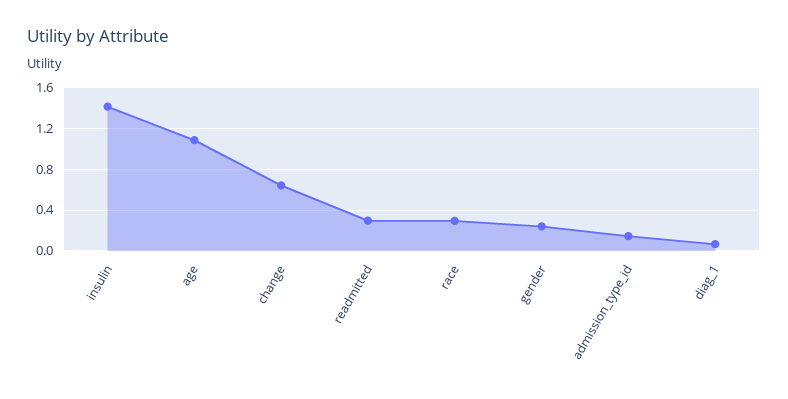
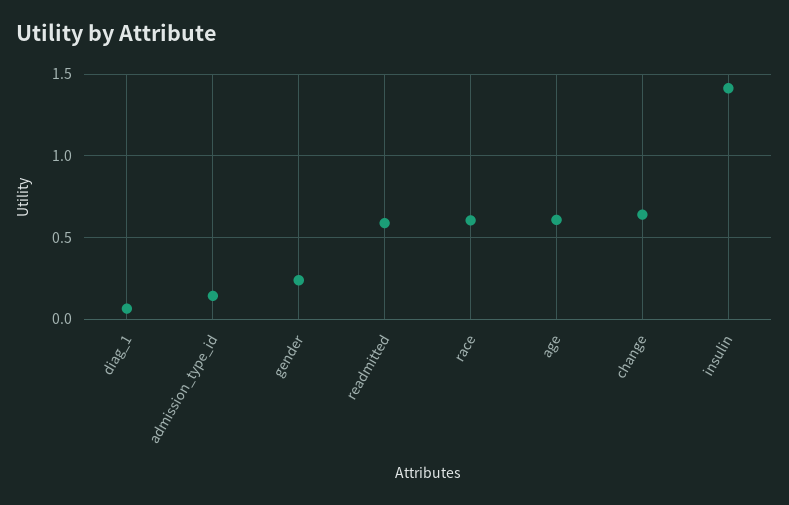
age: 1.1 -> 0.6
readmitted: 0.3 -> 0.6
race: 0.3 -> 0.6

